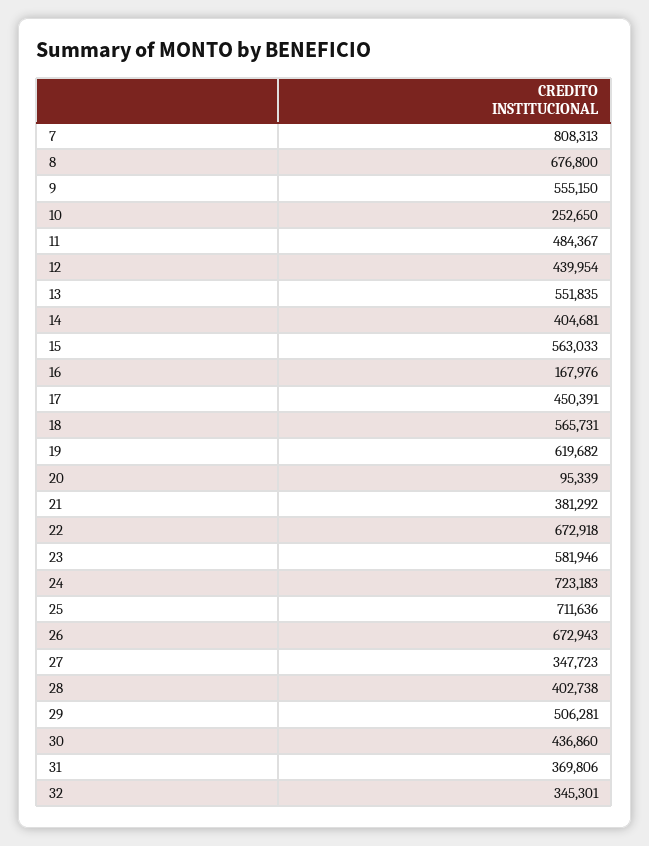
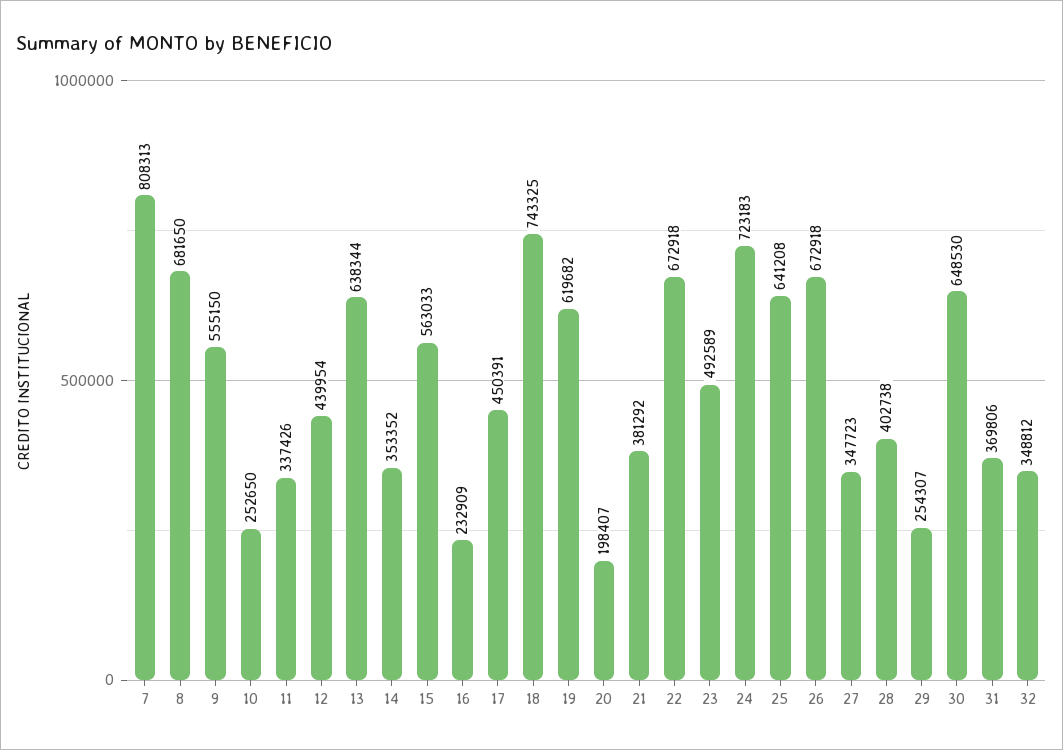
8: 676800 -> 681650
11: 484367 -> 337426
13: 551835 -> 638344
14: 404681 -> 353352
16: 167976 -> 232909
18: 565731 -> 743325
20: 95339 -> 198407
23: 581946 -> 492589
25: 711636 -> 641208
26: 672943 -> 672918
29: 506281 -> 254307
30: 436860 -> 648530
32: 345301 -> 348812

